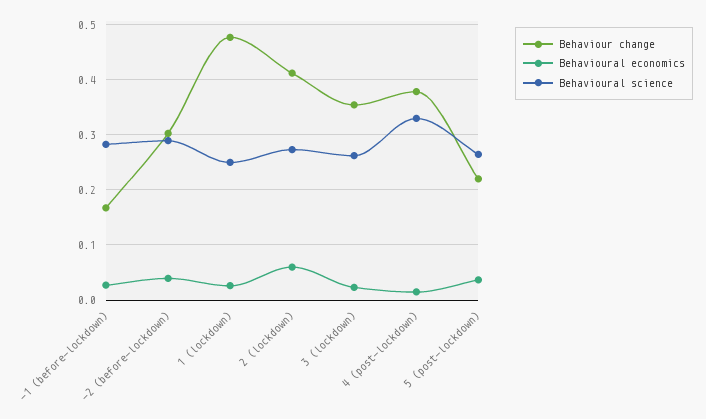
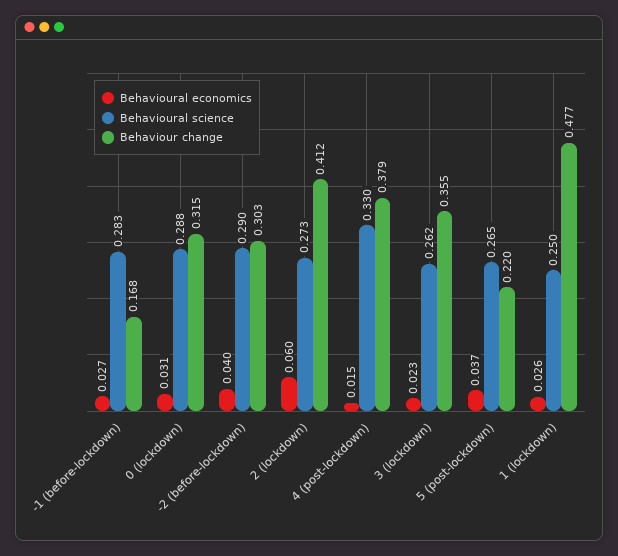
Behavioural economics, 0 (lockdown): none -> 0.031
Behavioural science, 0 (lockdown): none -> 0.288
Behaviour change, 0 (lockdown): none -> 0.315

